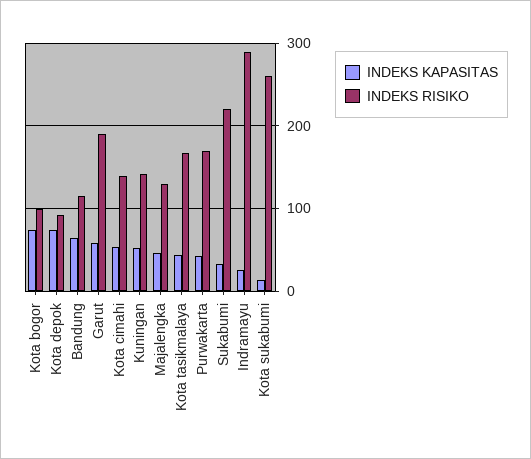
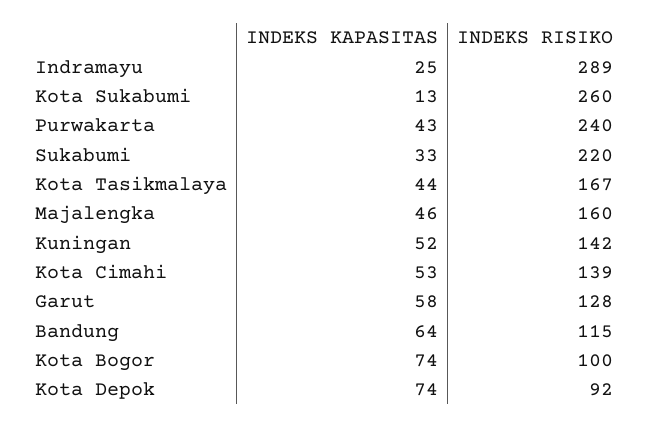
INDEKS RISIKO, Garut: 190 -> 128
INDEKS RISIKO, Majalengka: 130 -> 160
INDEKS RISIKO, Purwakarta: 170 -> 240

